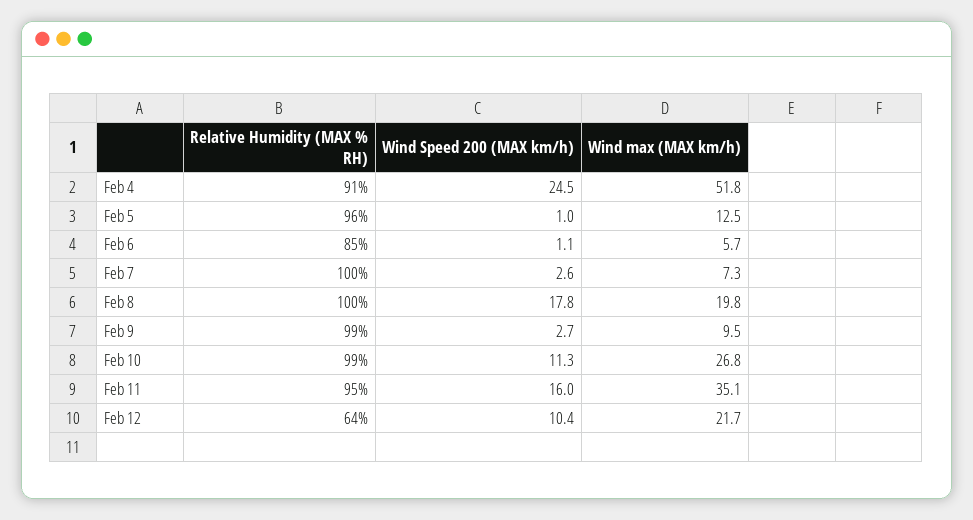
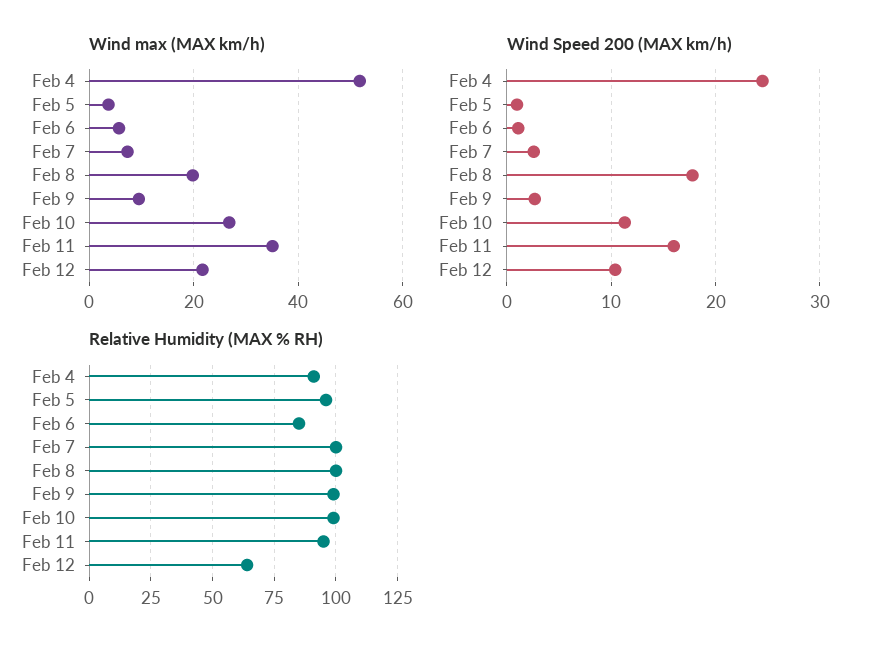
Wind max (MAX km/h), Feb 5: 12.5 -> 4

